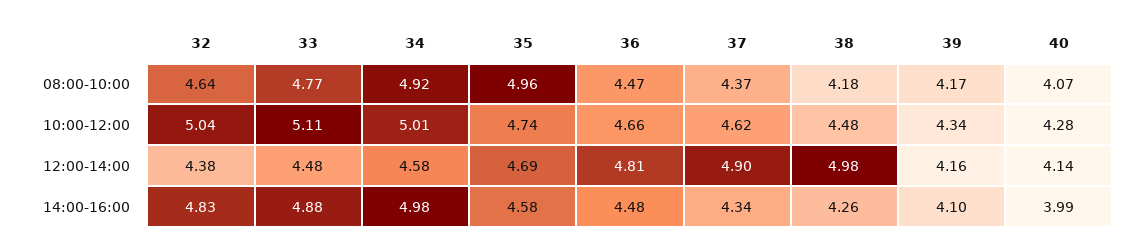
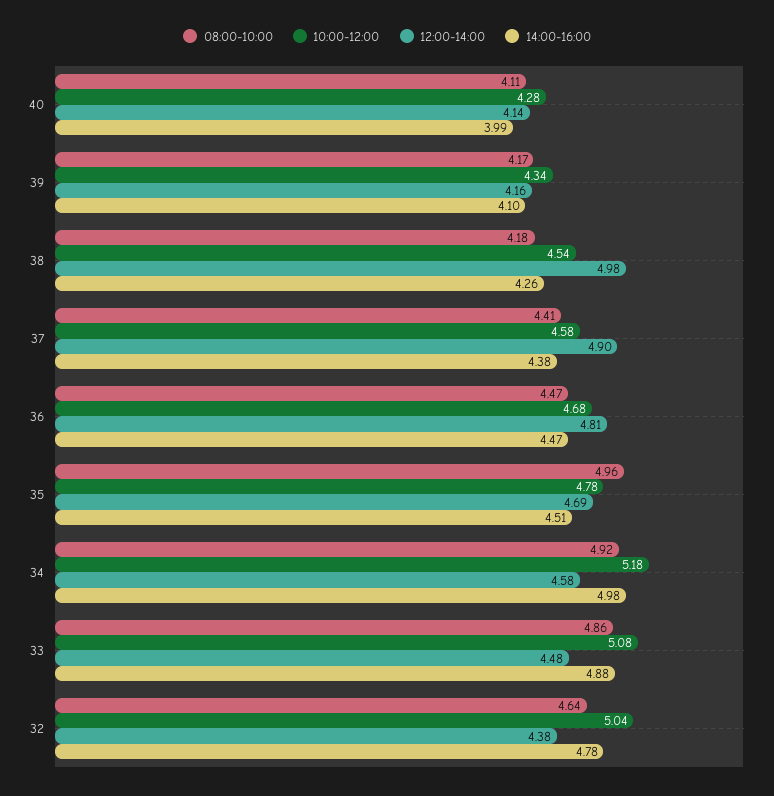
08:00-10:00, 33: 4.77 -> 4.86
08:00-10:00, 37: 4.37 -> 4.41
08:00-10:00, 40: 4.07 -> 4.11
10:00-12:00, 33: 5.11 -> 5.08
10:00-12:00, 34: 5.01 -> 5.18
10:00-12:00, 35: 4.74 -> 4.78
10:00-12:00, 36: 4.66 -> 4.68
10:00-12:00, 37: 4.62 -> 4.58
10:00-12:00, 38: 4.48 -> 4.54
14:00-16:00, 32: 4.83 -> 4.78
14:00-16:00, 35: 4.58 -> 4.51
14:00-16:00, 36: 4.48 -> 4.47
14:00-16:00, 37: 4.34 -> 4.38

